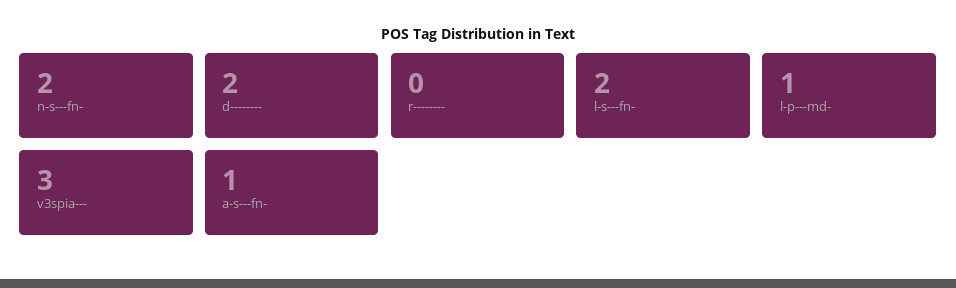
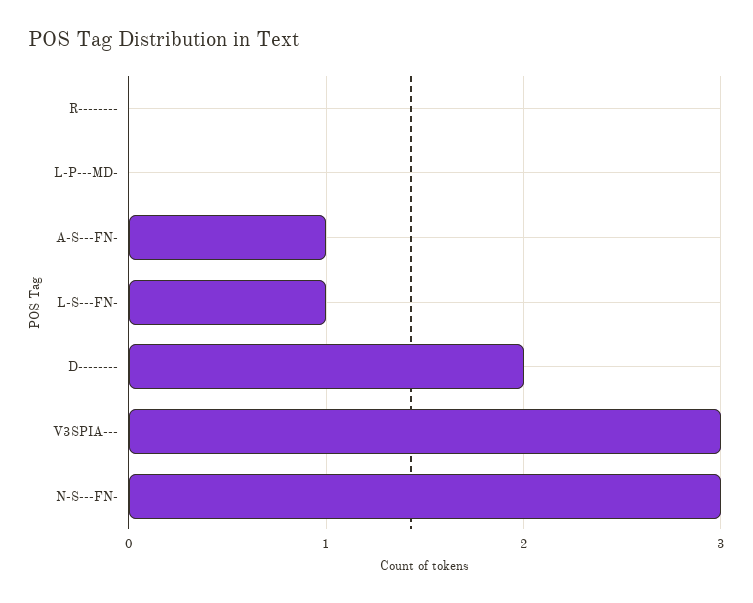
n-s---fn-: 2 -> 3
l-s---fn-: 2 -> 1
l-p---md-: 1 -> 0

